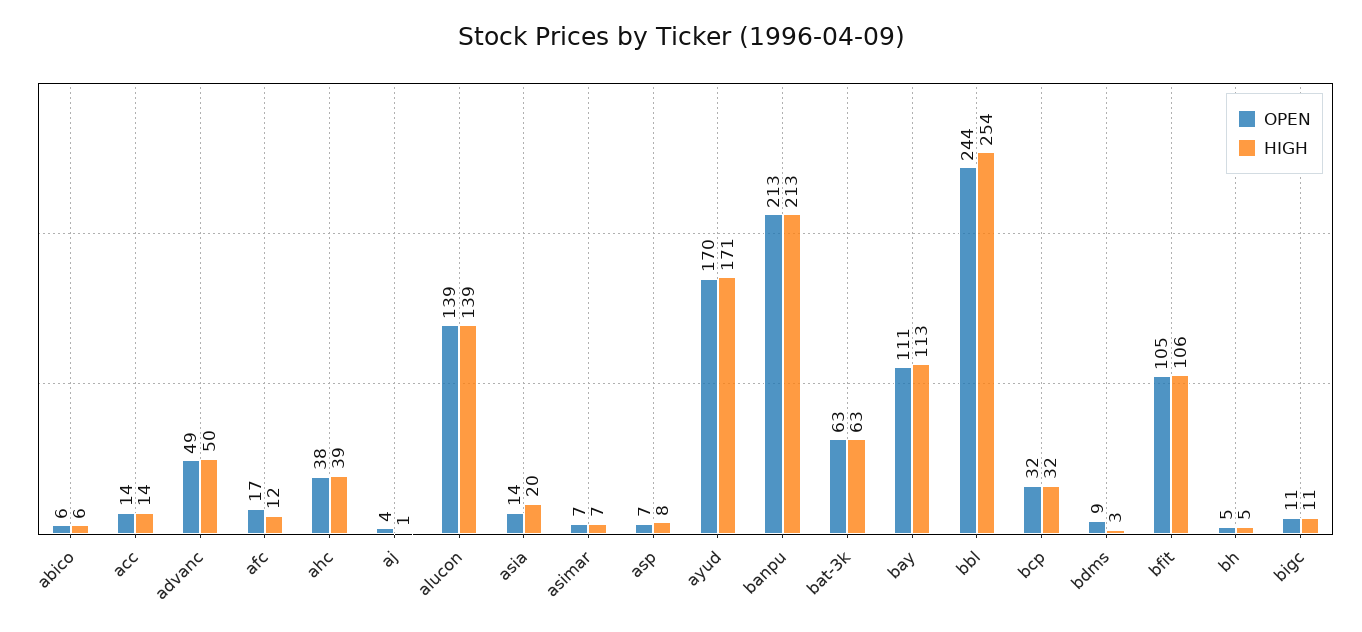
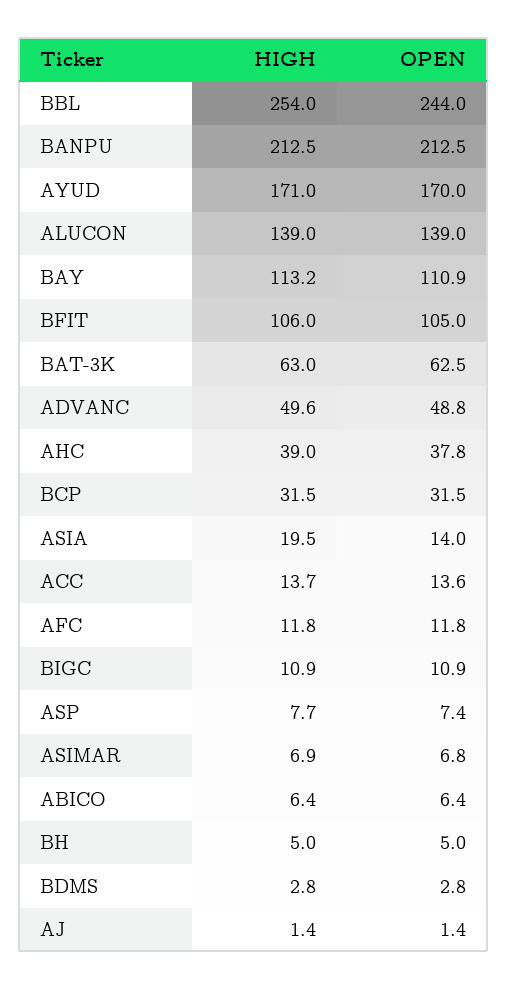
OPEN, afc: 17 -> 11.8
OPEN, aj: 4 -> 1.4
OPEN, bdms: 9 -> 2.8

